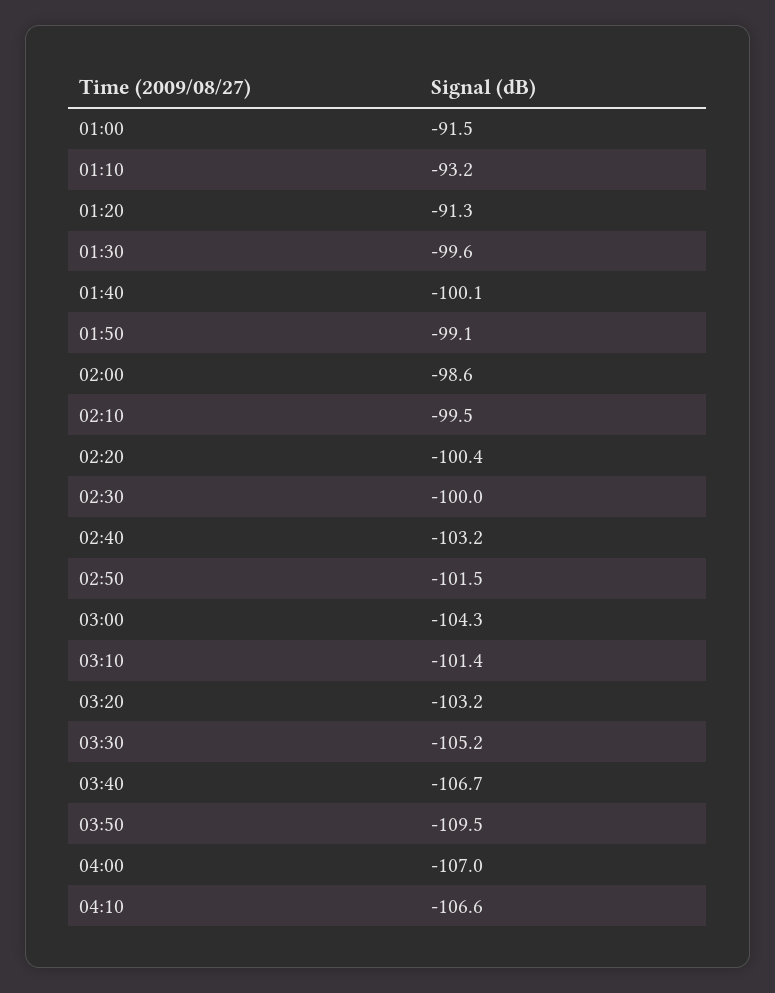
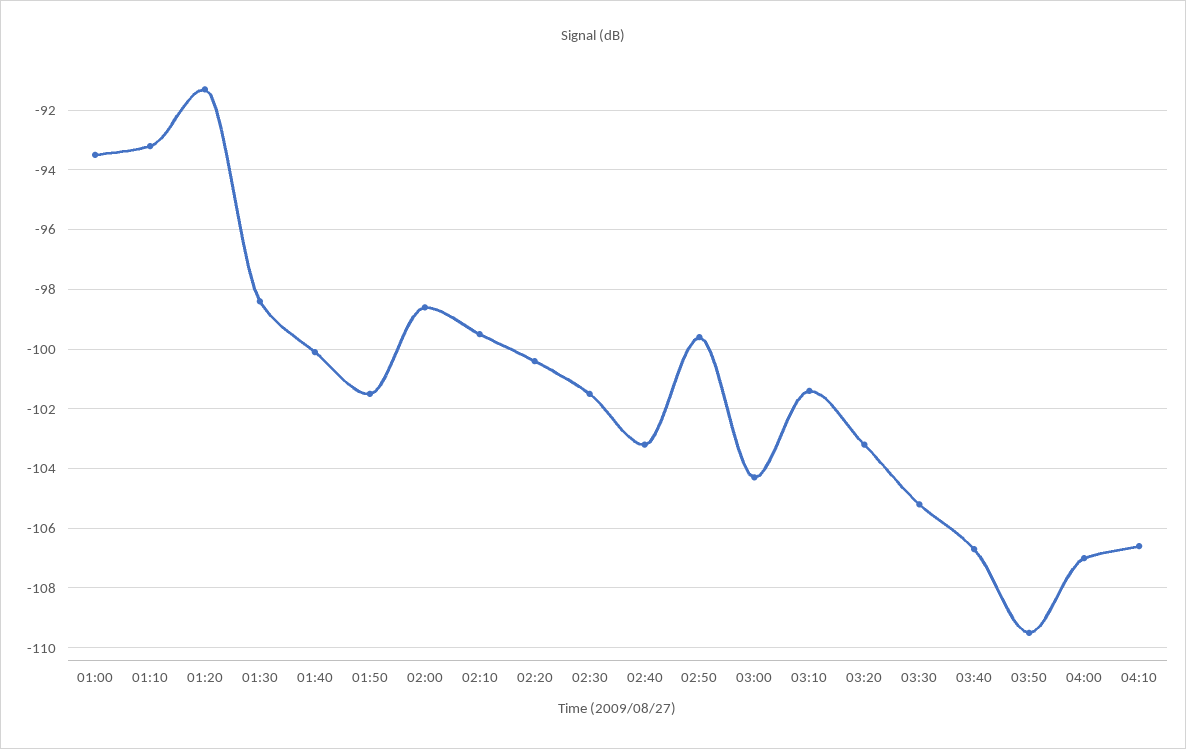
01:00: -91.5 -> -93.5
01:30: -99.6 -> -98.5
01:50: -99.1 -> -101.5
02:30: -100 -> -101.5
02:50: -101.5 -> -99.5

